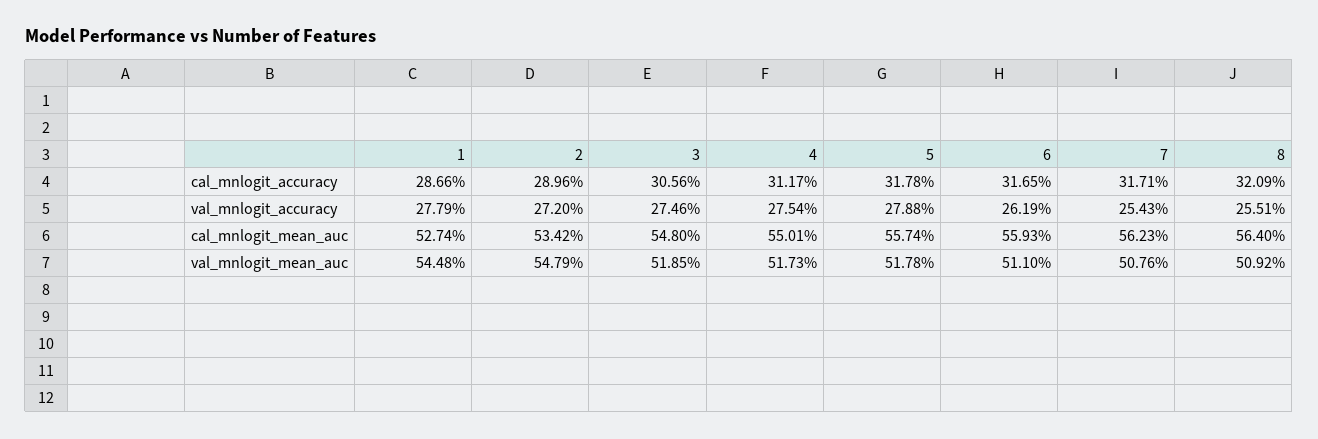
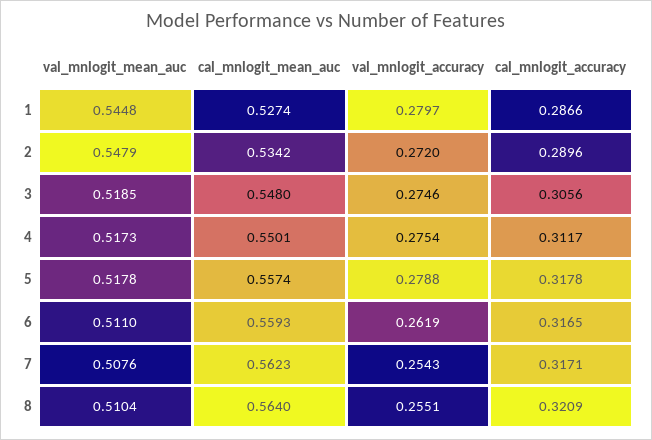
1, val_mnlogit_accuracy: 0.2779 -> 0.2797
8, val_mnlogit_mean_auc: 0.5092 -> 0.5104

